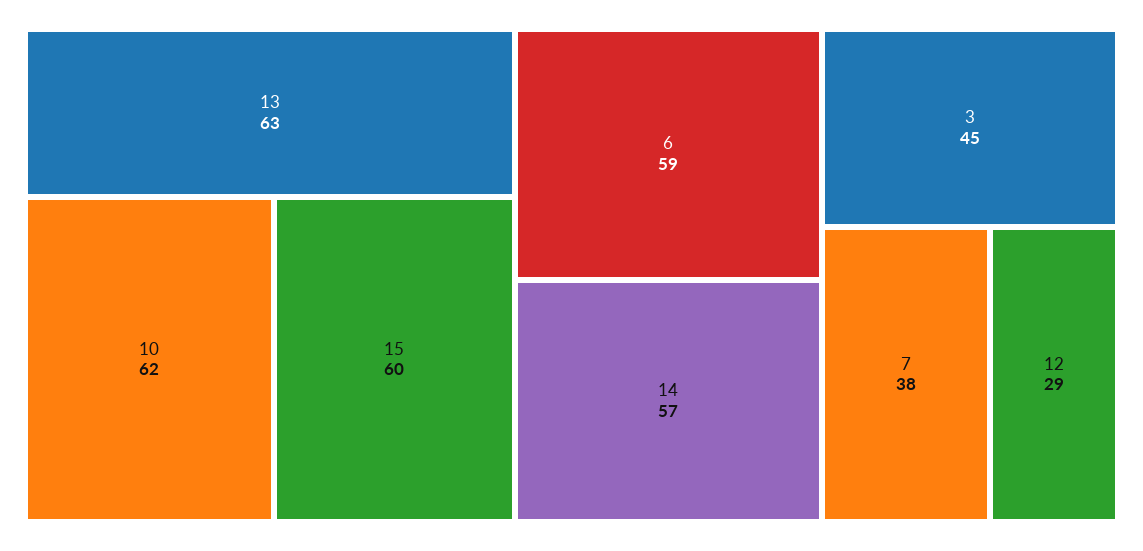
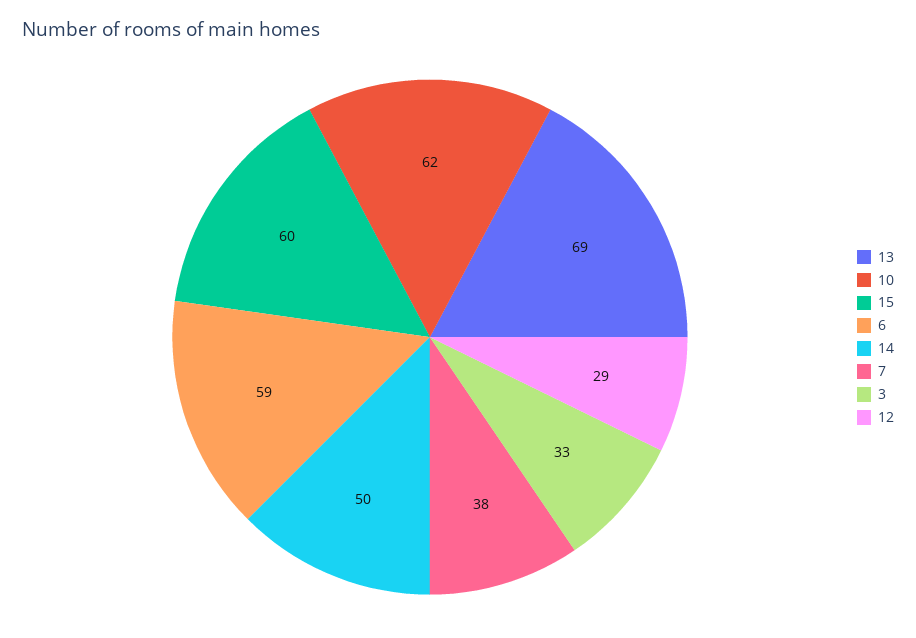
13: 63 -> 69
14: 57 -> 50
3: 45 -> 33

